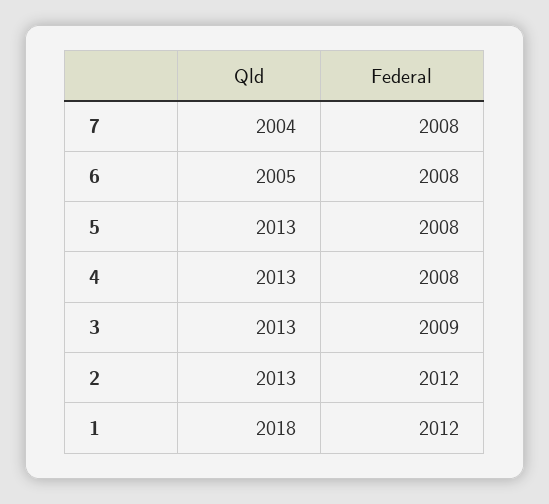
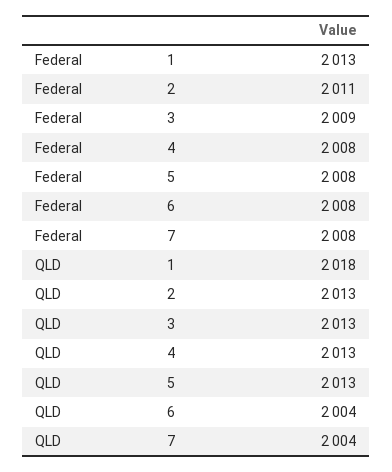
Qld, 6: 2005 -> 2004
Federal, 2: 2012 -> 2011
Federal, 1: 2012 -> 2013

